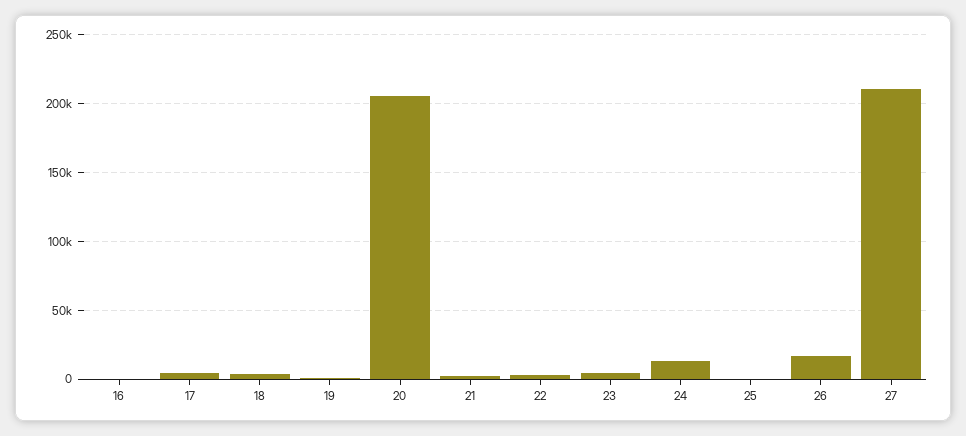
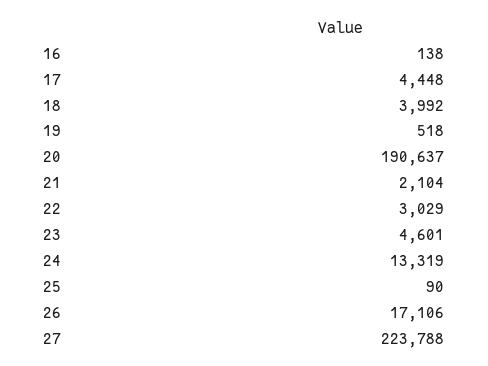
20: 205000 -> 190637
27: 210000 -> 223788

